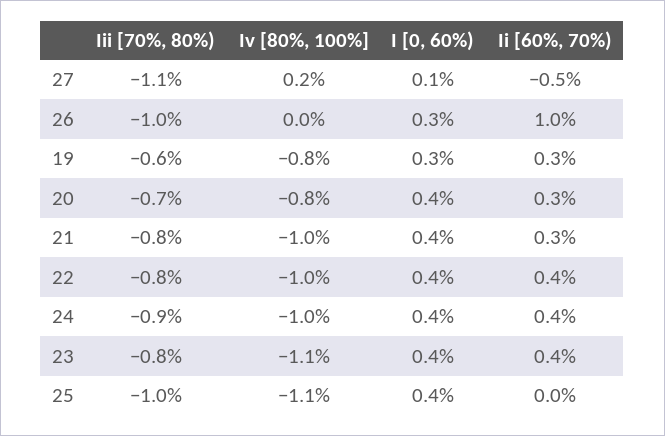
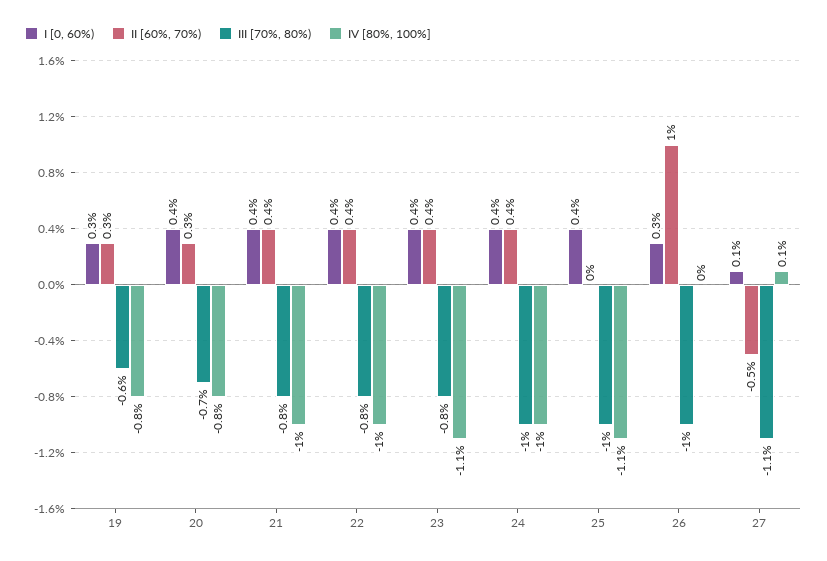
Iv [80%, 100%], 27: 0.2 -> 0.1
Ii [60%, 70%), 21: 0.3 -> 0.4
Iii [70%, 80%), 24: -0.9 -> -1

